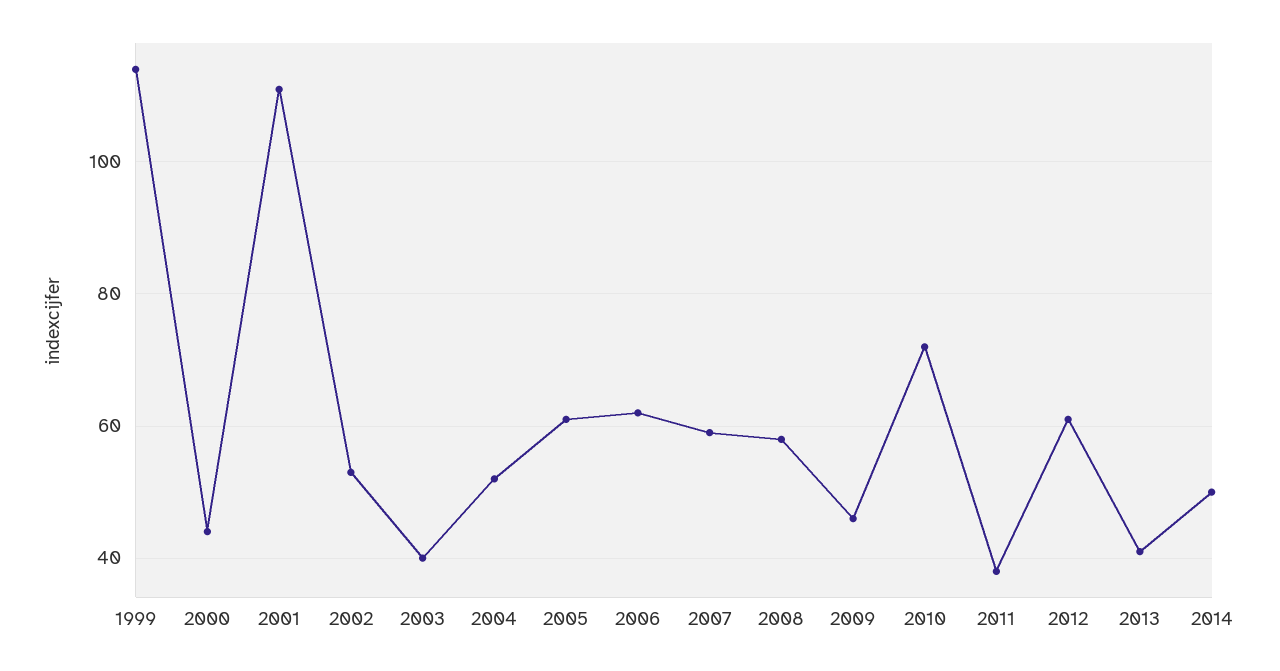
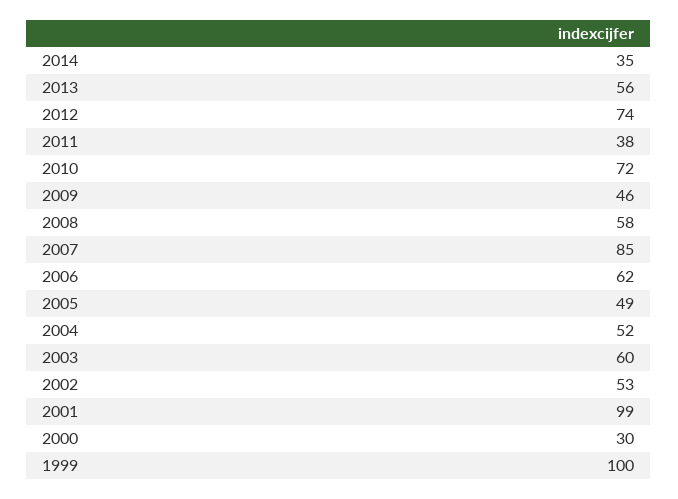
1999: 115 -> 100
2000: 45 -> 30
2001: 110 -> 99
2003: 40 -> 60
2005: 60 -> 49
2007: 60 -> 85
2012: 60 -> 74
2013: 40 -> 56
2014: 50 -> 35

